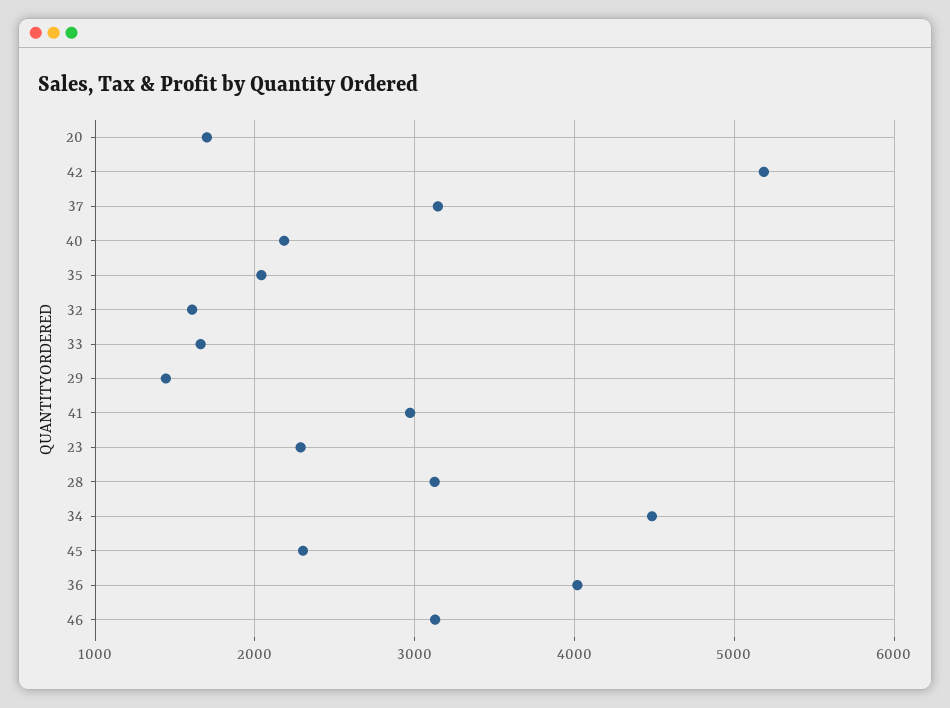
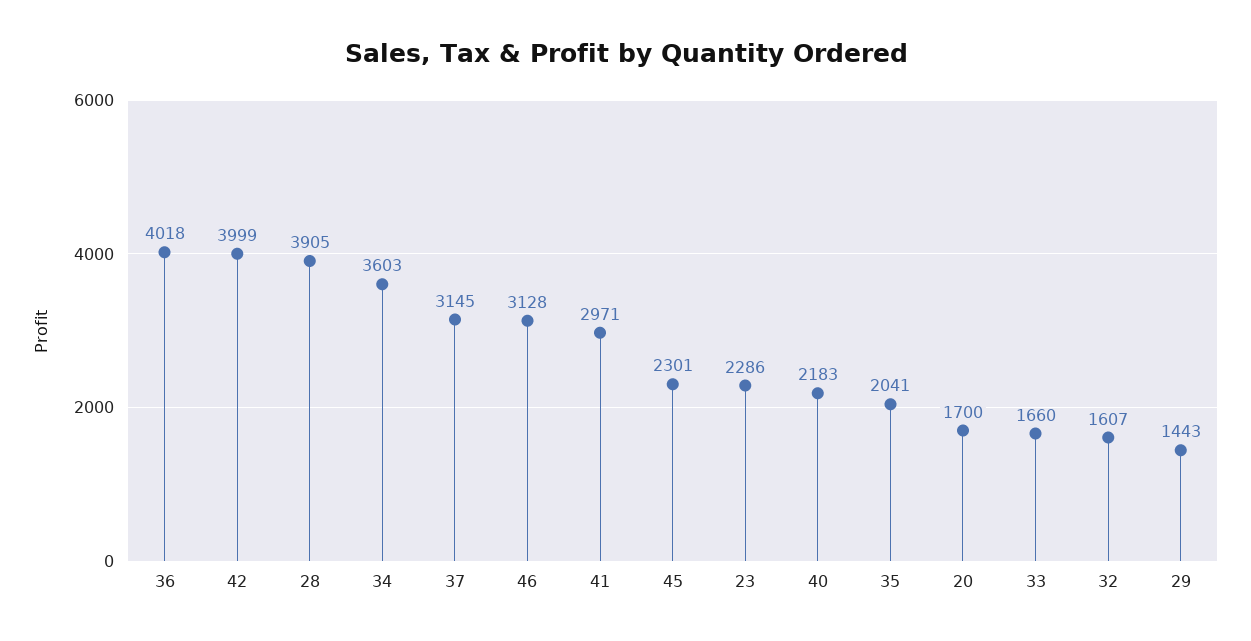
42: 5200 -> 3999
28: 3100 -> 3905
34: 4500 -> 3603

